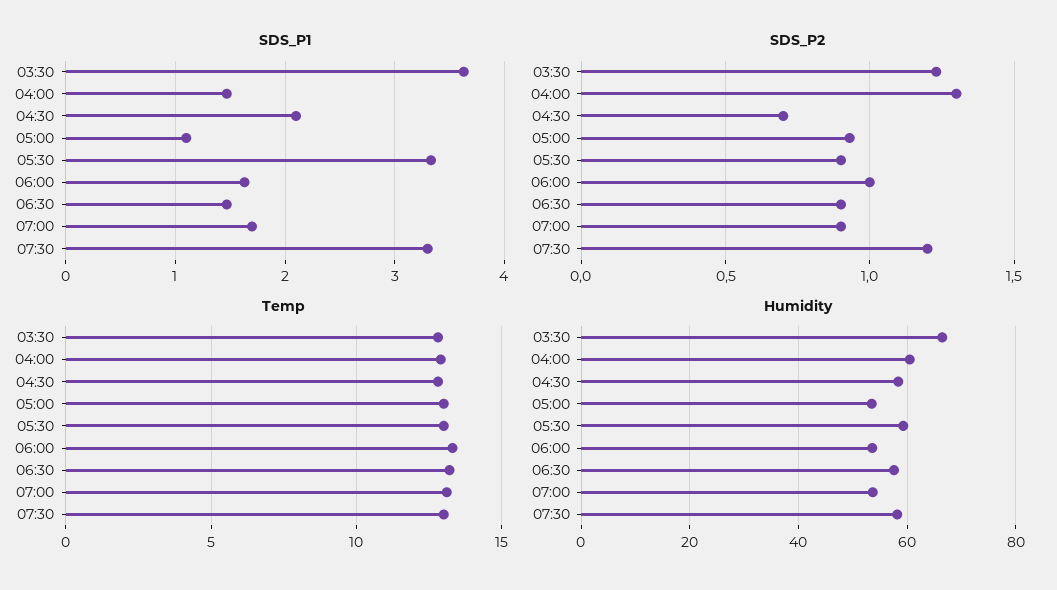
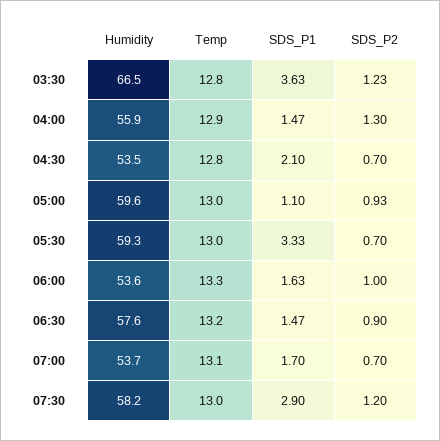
SDS_P1, 07:30: 3.3 -> 2.9
SDS_P2, 05:30: 0.9 -> 0.7
SDS_P2, 07:00: 0.9 -> 0.7
Humidity, 04:00: 60 -> 55.9
Humidity, 04:30: 58 -> 53.5
Humidity, 05:00: 54 -> 59.6

